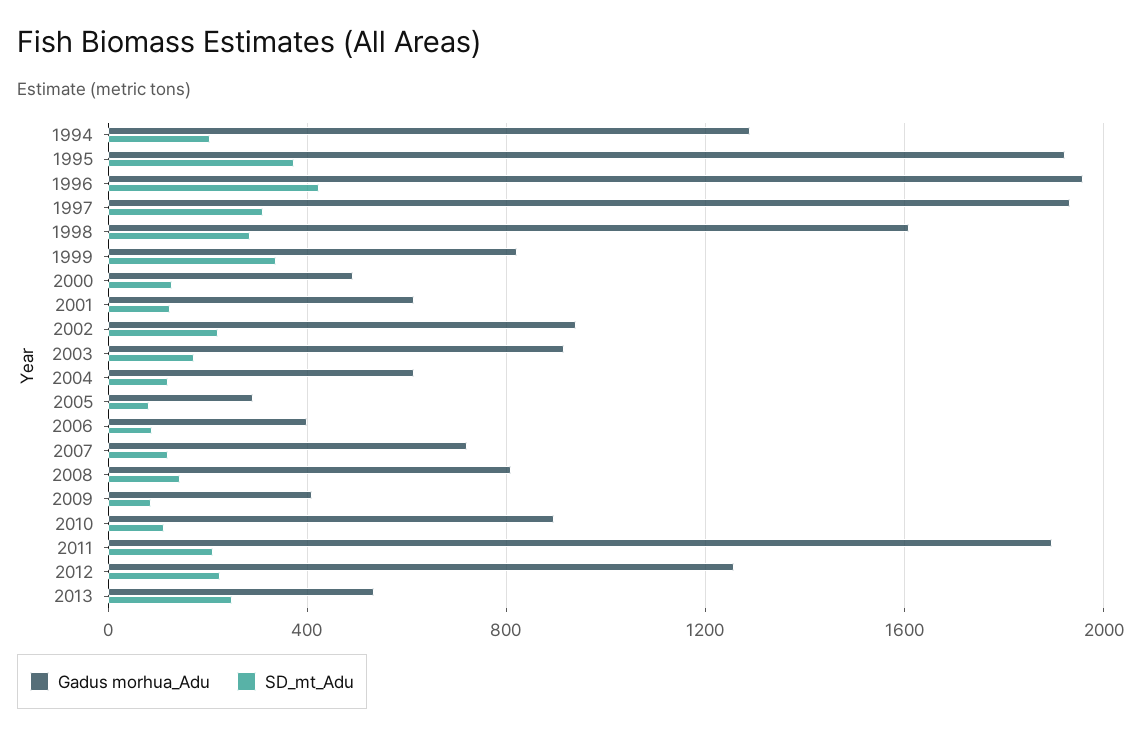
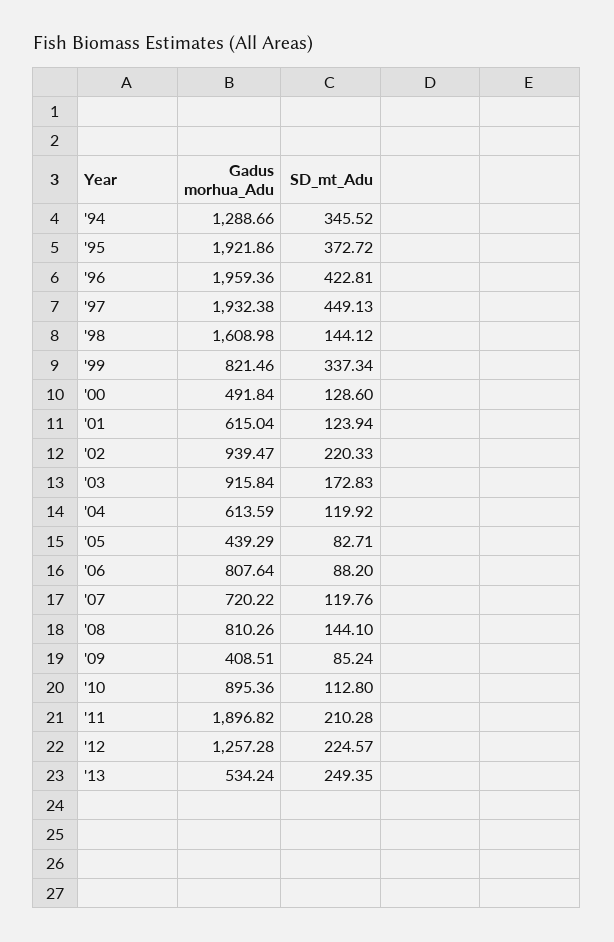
SD_mt_Adu, 1994: 200 -> 345.52
SD_mt_Adu, 1997: 300 -> 449.13
SD_mt_Adu, 1998: 300 -> 144.12
Gadus morhua_Adu, 2005: 300 -> 439.29
Gadus morhua_Adu, 2006: 400 -> 807.64

